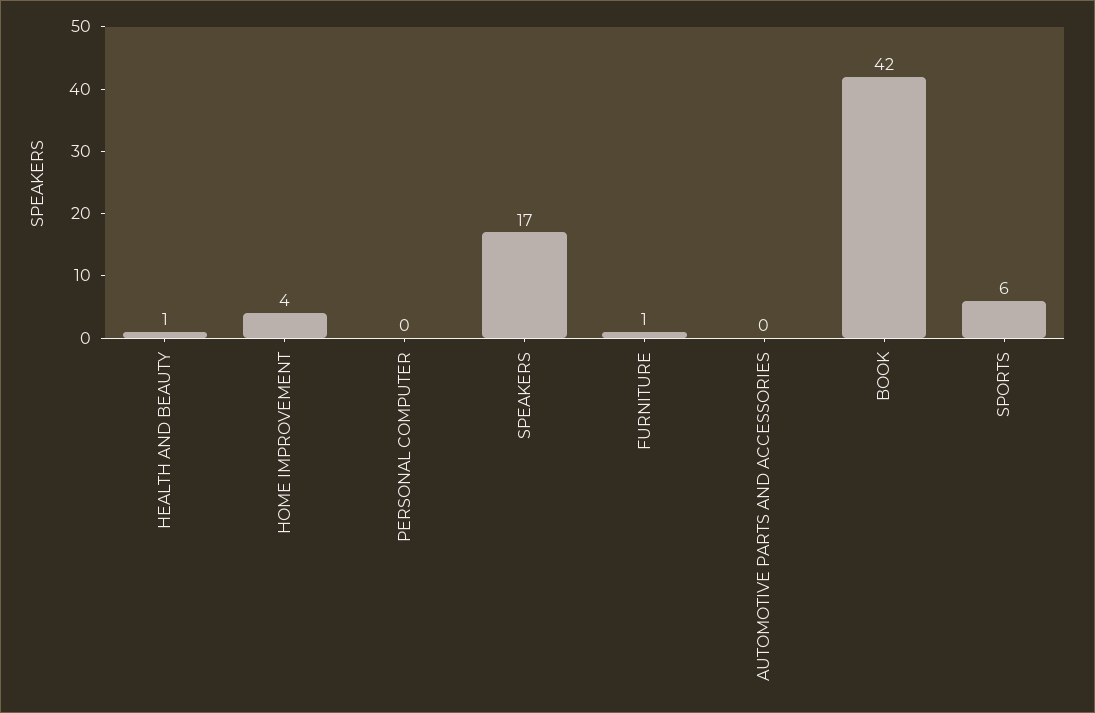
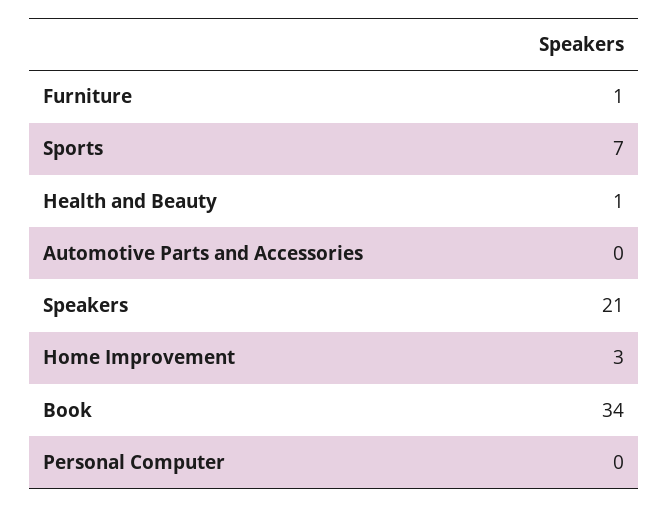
HOME IMPROVEMENT: 4 -> 3
SPEAKERS: 17 -> 21
BOOK: 42 -> 34
SPORTS: 6 -> 7

